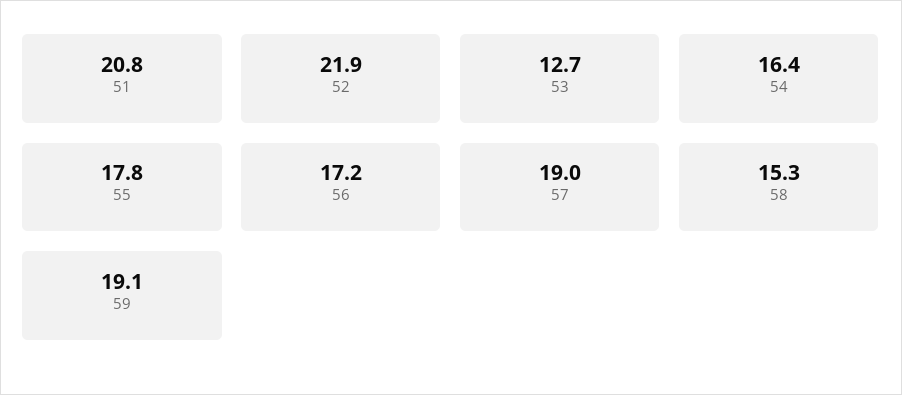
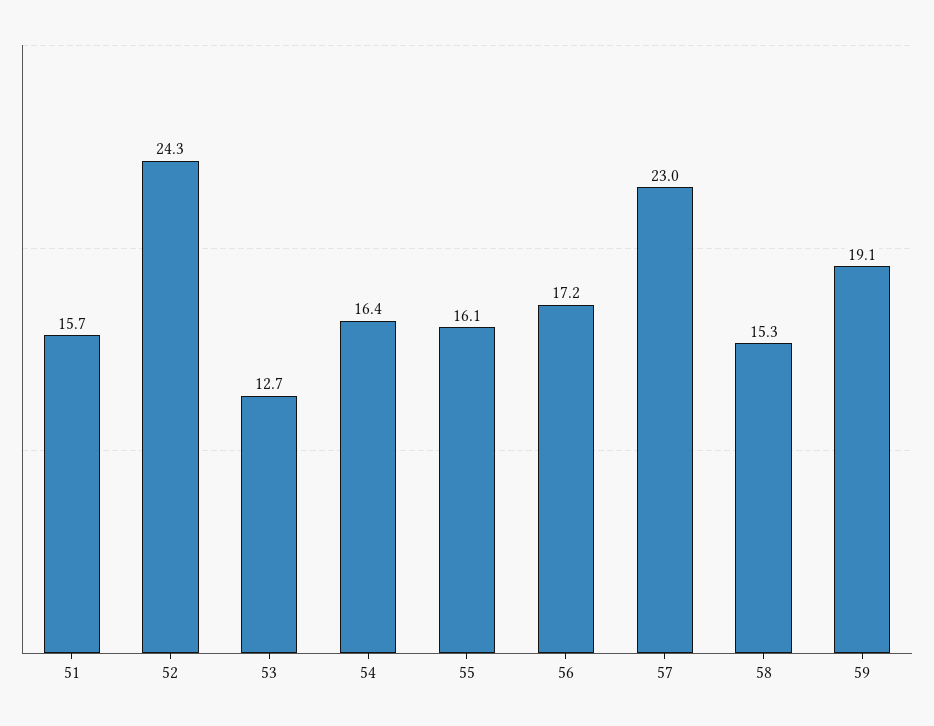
51: 20.8 -> 15.7
52: 21.9 -> 24.3
55: 17.8 -> 16.1
57: 19 -> 23

